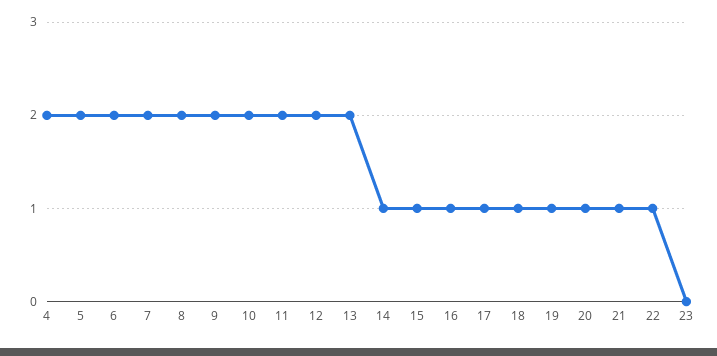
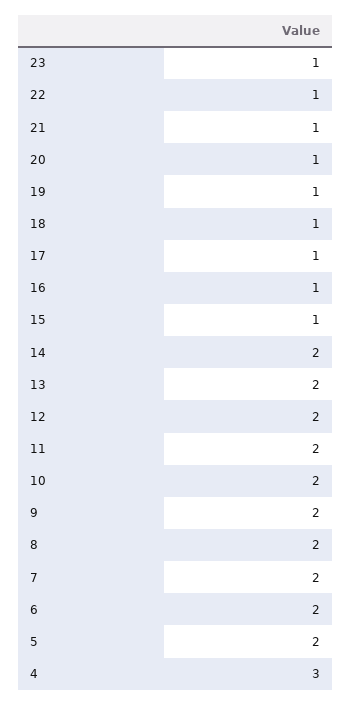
4: 2 -> 3
14: 1 -> 2
23: 0 -> 1

